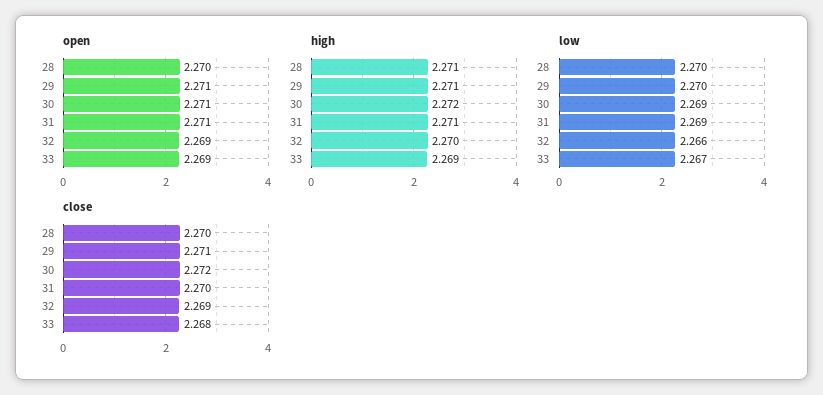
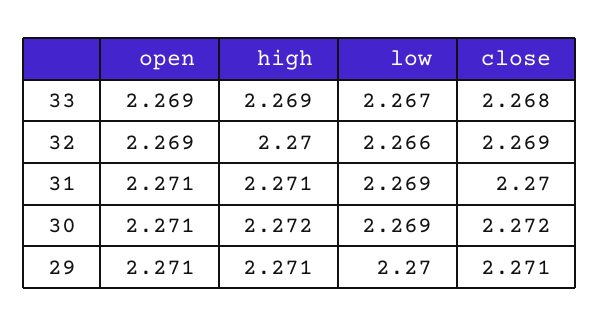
open, 28: 2.27 -> none
high, 28: 2.271 -> none
low, 28: 2.27 -> none
close, 28: 2.27 -> none

